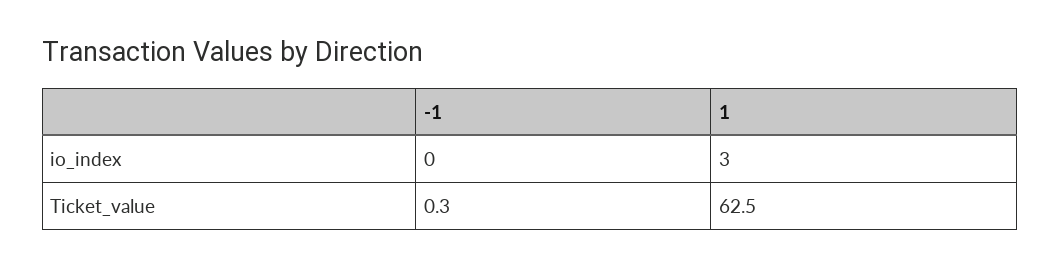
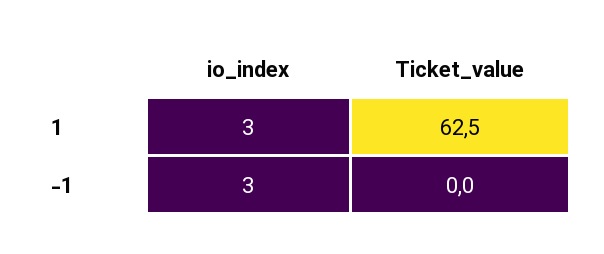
-1, io_index: 0 -> 3
-1, Ticket_value: 0.3 -> 0

